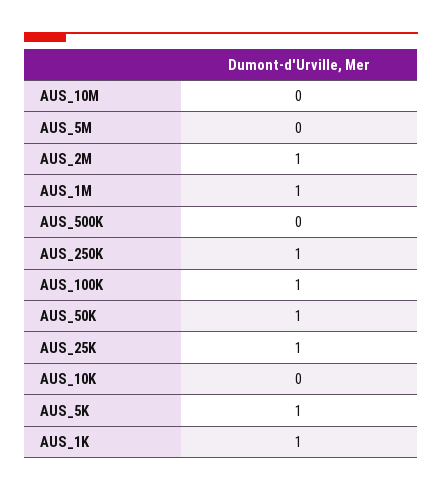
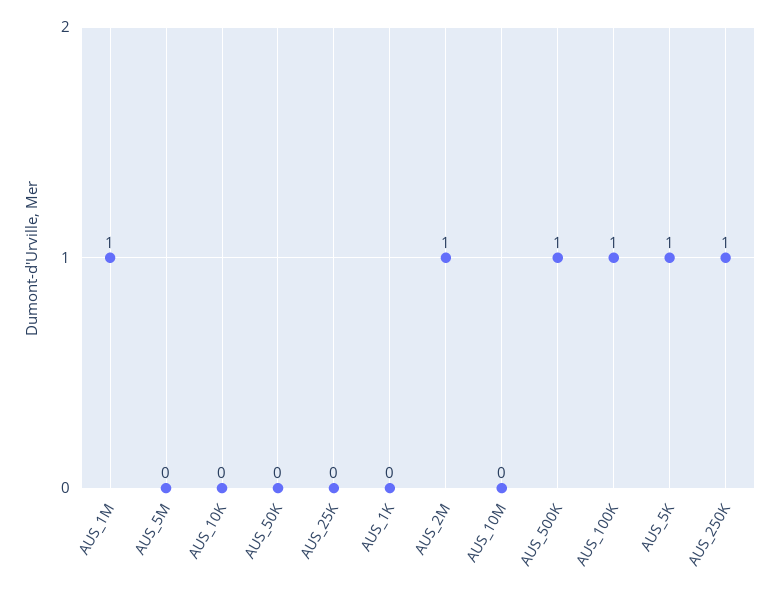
AUS_500K: 0 -> 1
AUS_50K: 1 -> 0
AUS_25K: 1 -> 0
AUS_1K: 1 -> 0

